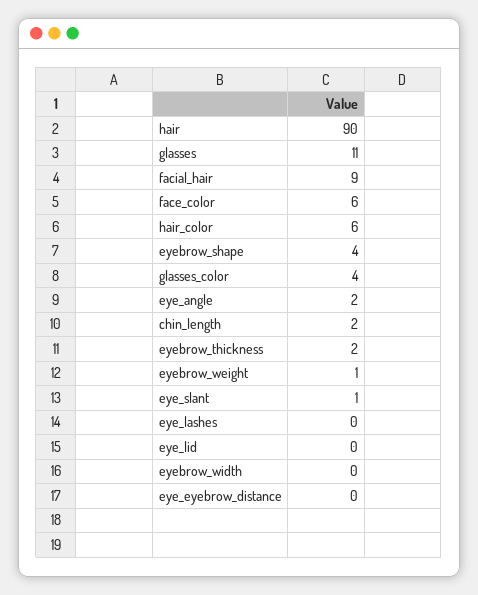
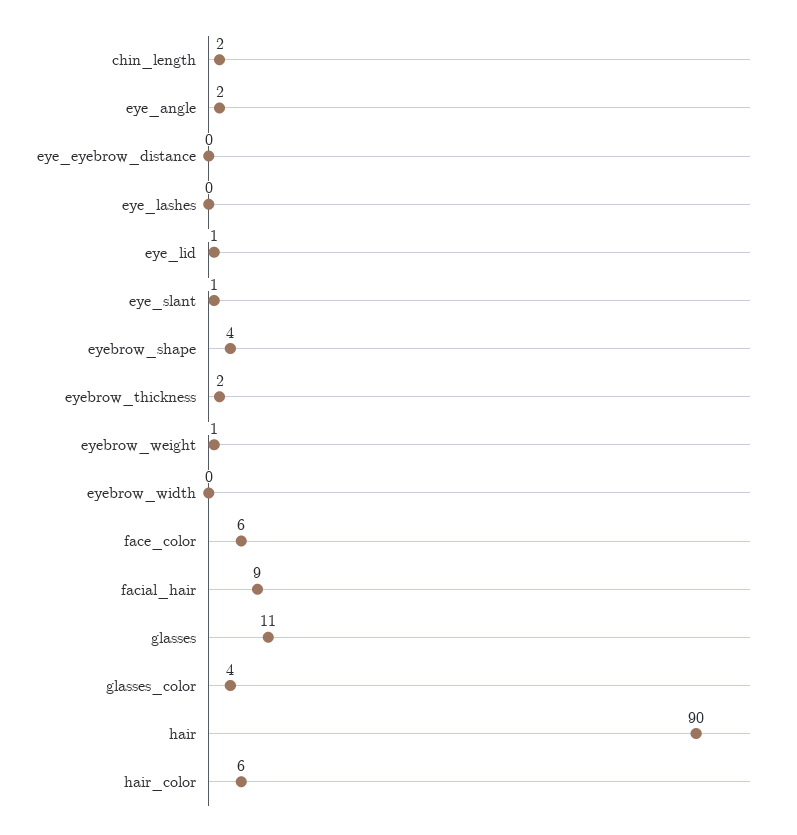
eye_lid: 0 -> 1

